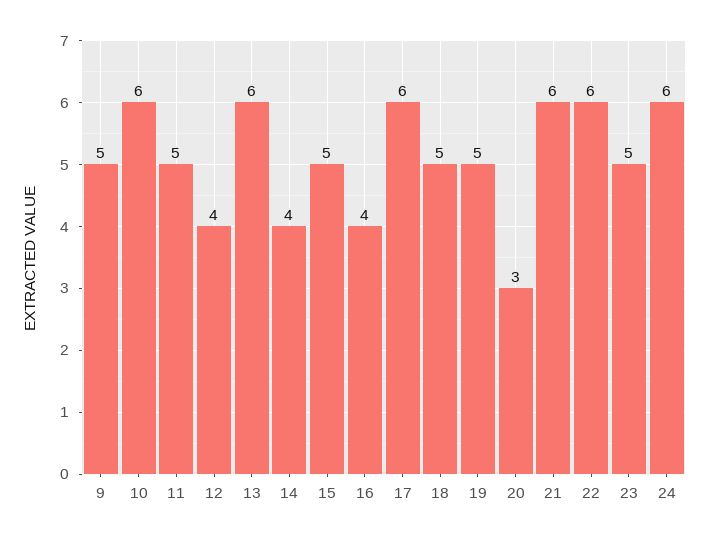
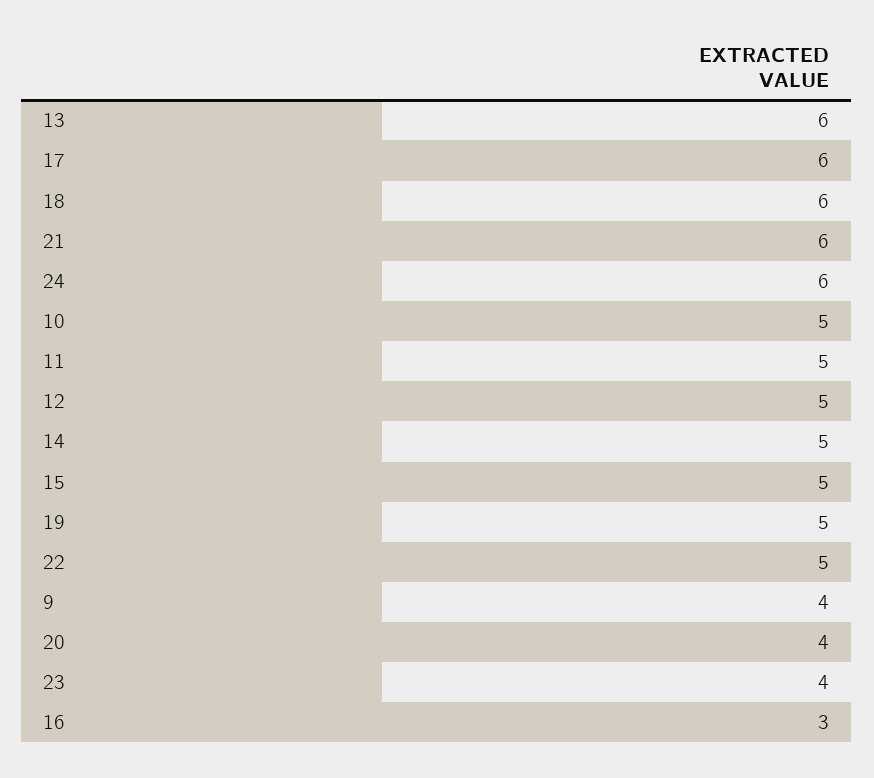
9: 5 -> 4
10: 6 -> 5
12: 4 -> 5
14: 4 -> 5
16: 4 -> 3
18: 5 -> 6
20: 3 -> 4
22: 6 -> 5
23: 5 -> 4

